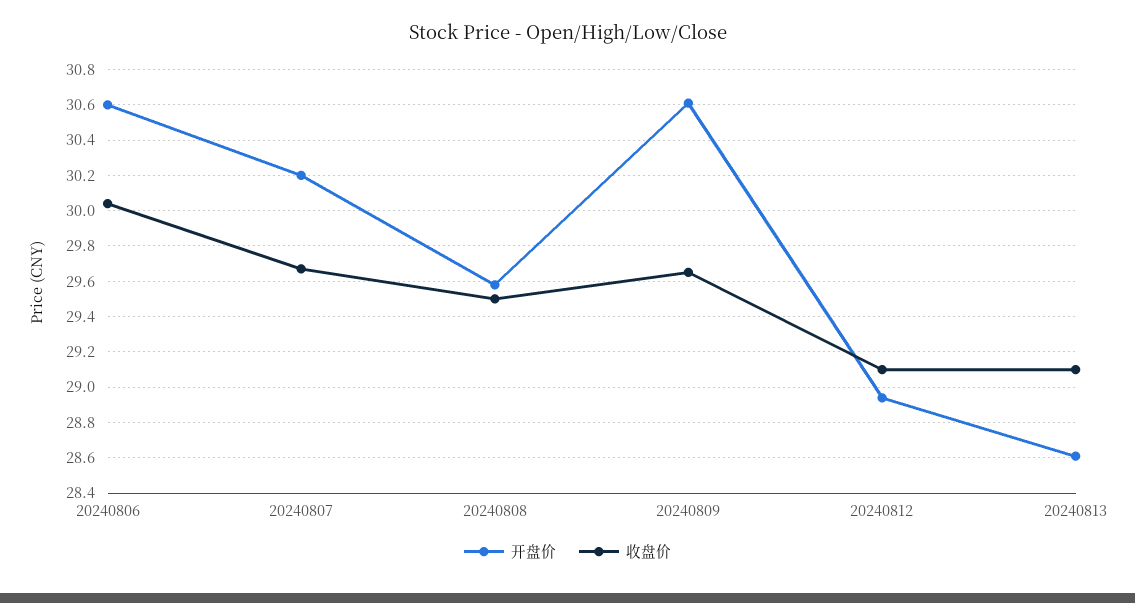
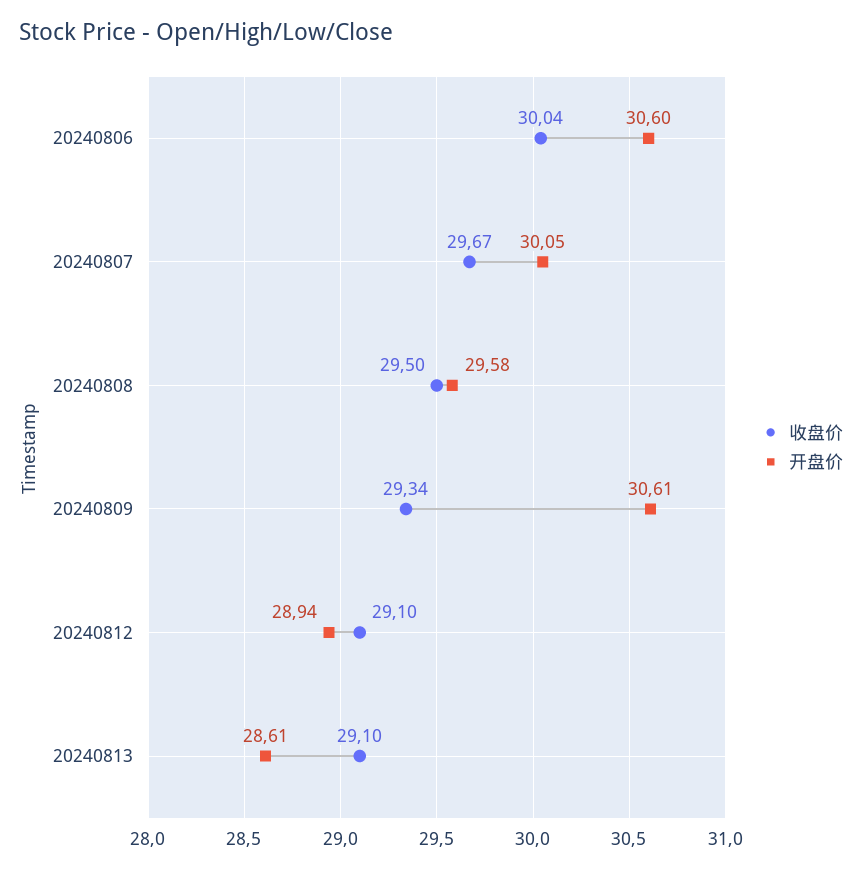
开盘价, 20240807: 30.2 -> 30.05
收盘价, 20240809: 29.65 -> 29.34

